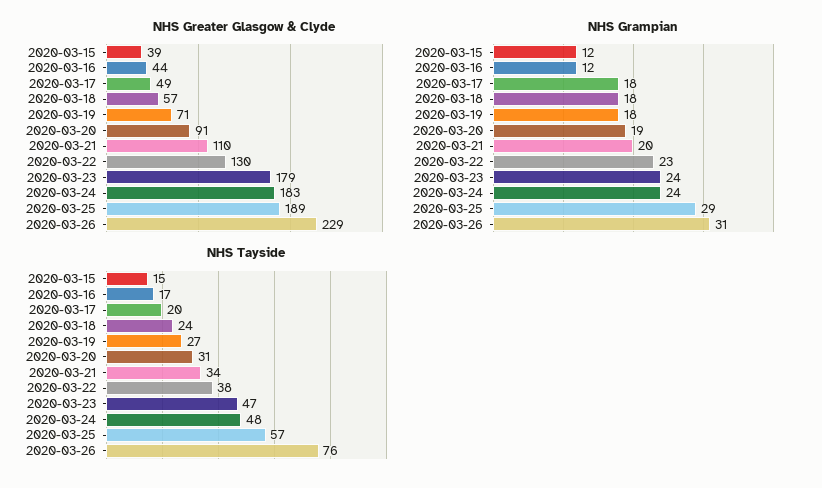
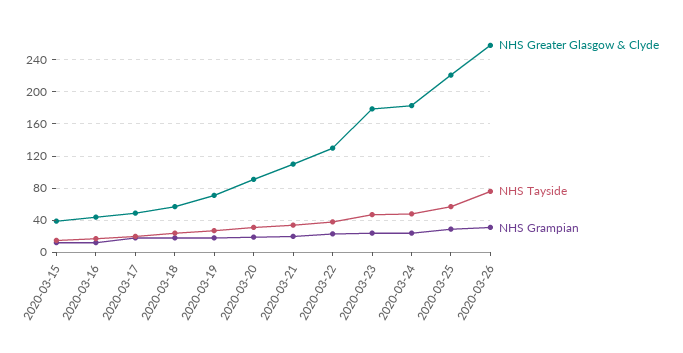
NHS Greater Glasgow & Clyde, 2020-03-25: 189 -> 220
NHS Greater Glasgow & Clyde, 2020-03-26: 229 -> 260

